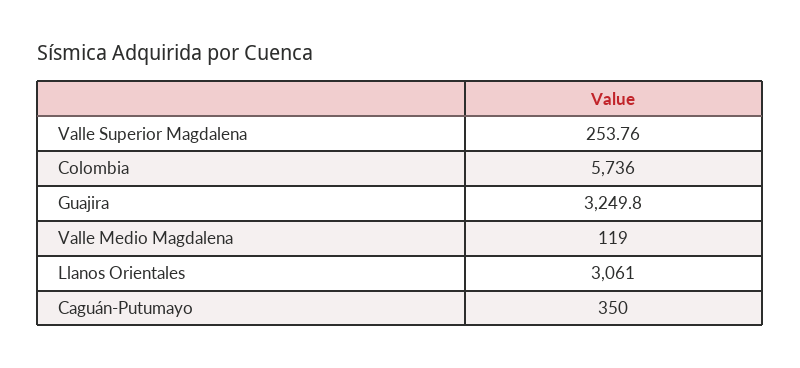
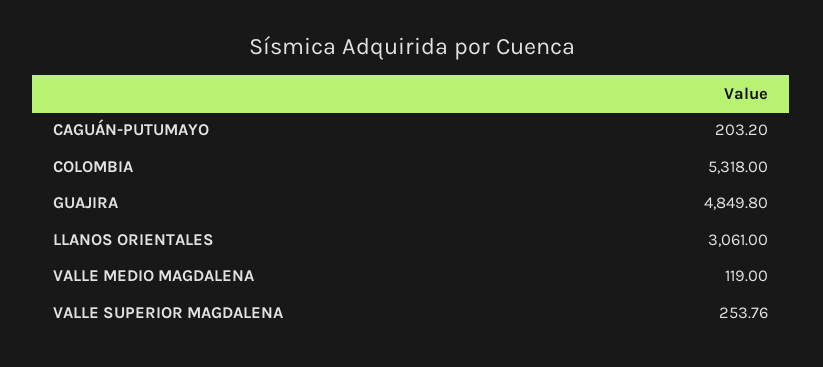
Colombia: 5736 -> 5318
Guajira: 3249.8 -> 4849.8
Caguán-Putumayo: 350 -> 203.2

